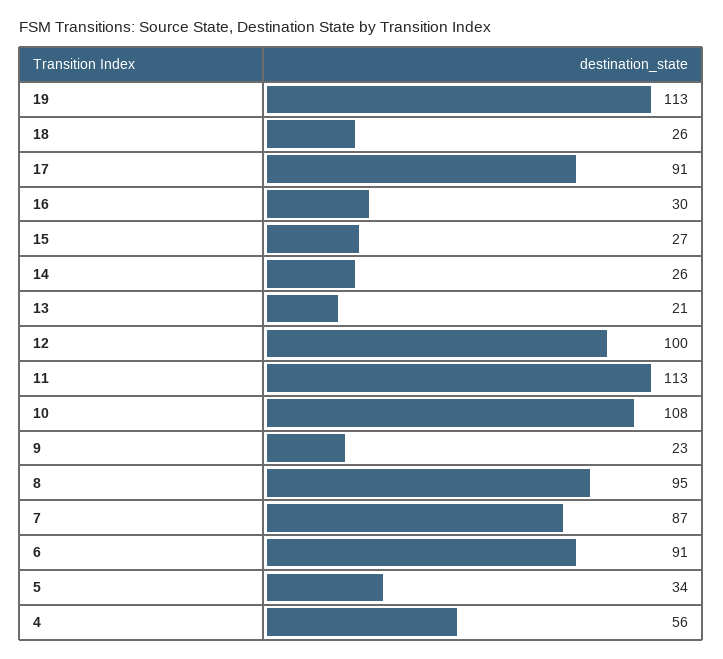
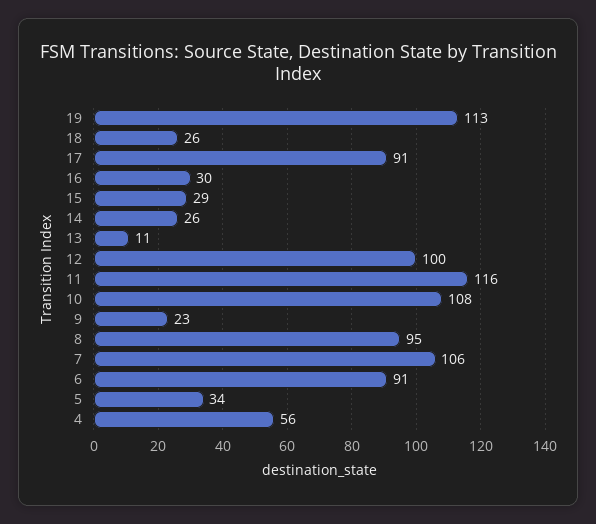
15: 27 -> 29
13: 21 -> 11
11: 113 -> 116
7: 87 -> 106

